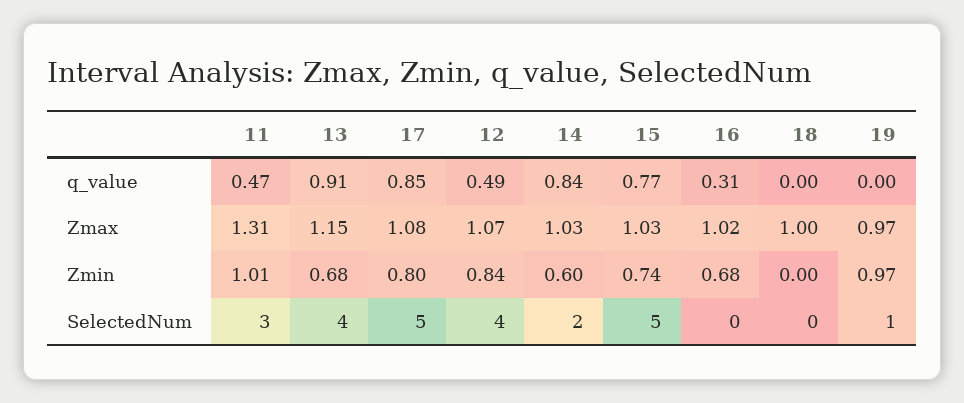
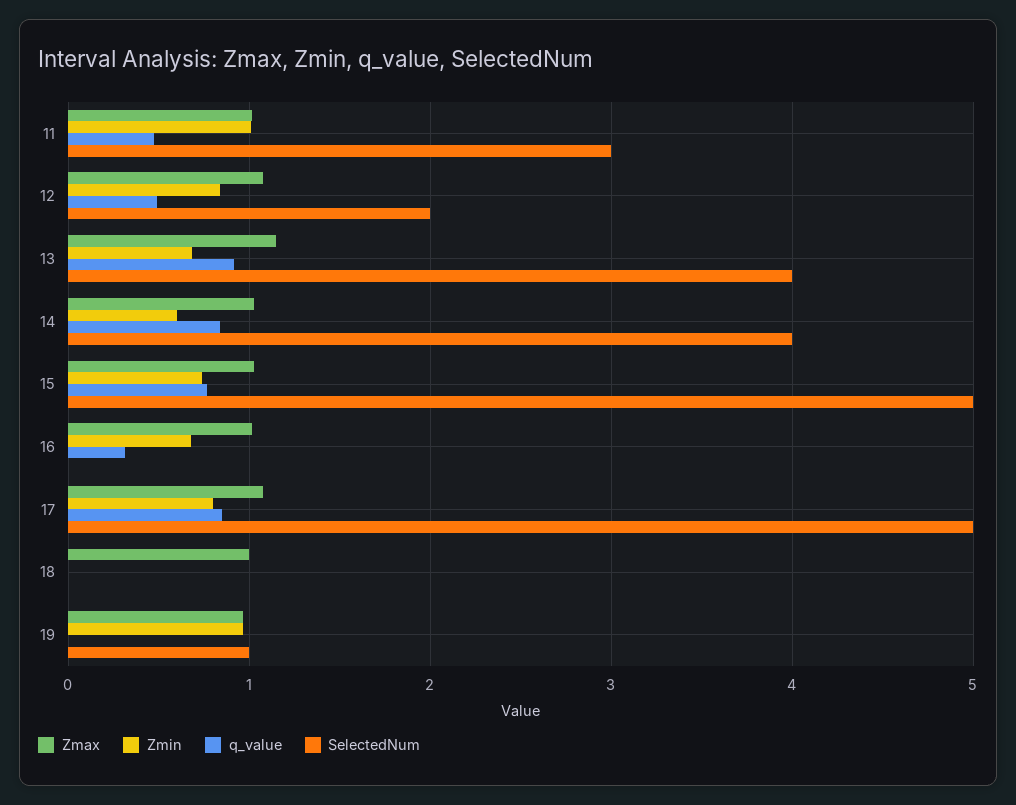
Zmax, 11: 1.31 -> 1
SelectedNum, 12: 4 -> 2
SelectedNum, 14: 2 -> 4

